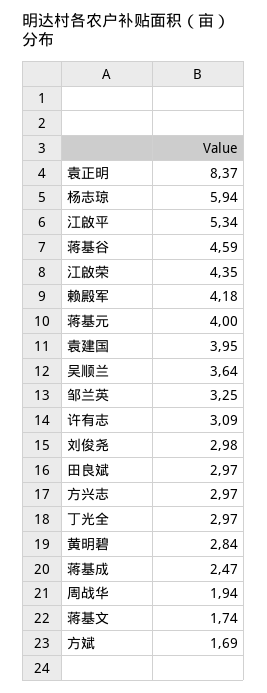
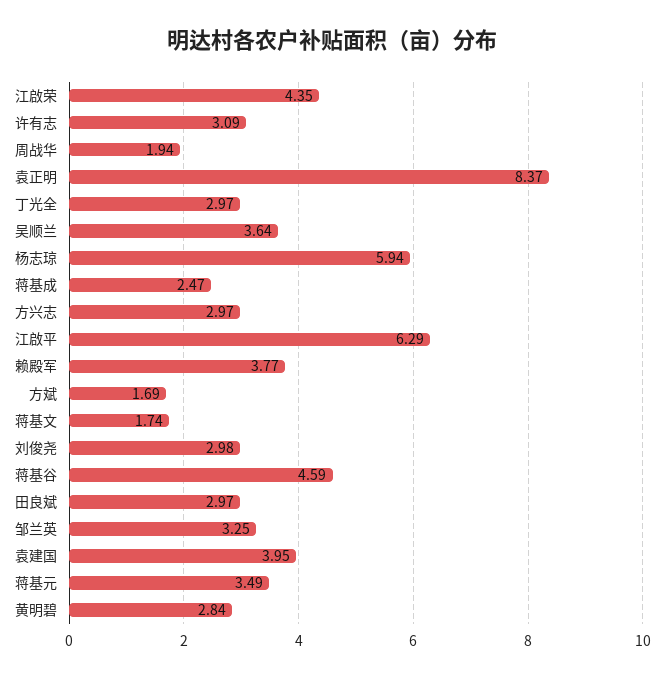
江啟平: 5.34 -> 6.29
赖殿军: 4.18 -> 3.77
蒋基元: 4 -> 3.49

